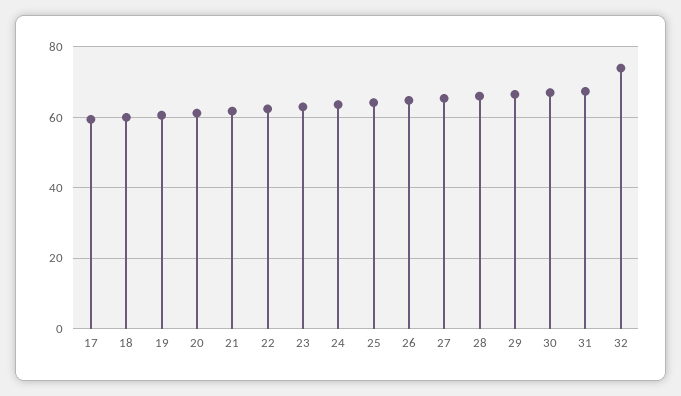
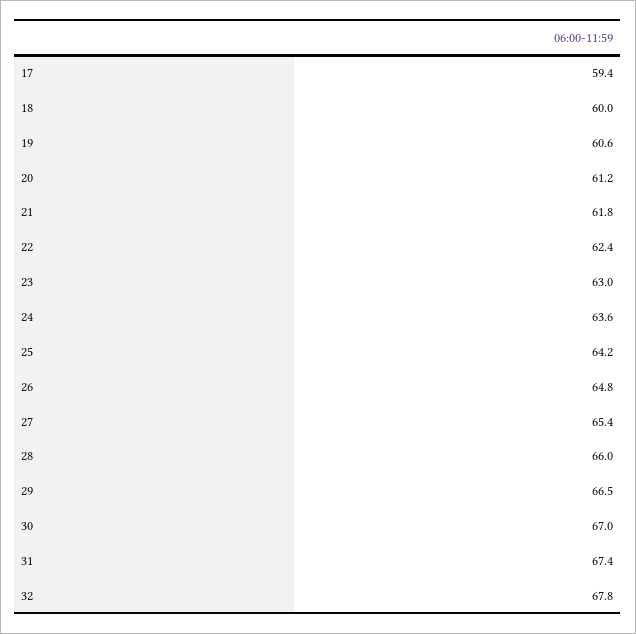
32: 74 -> 67.8

